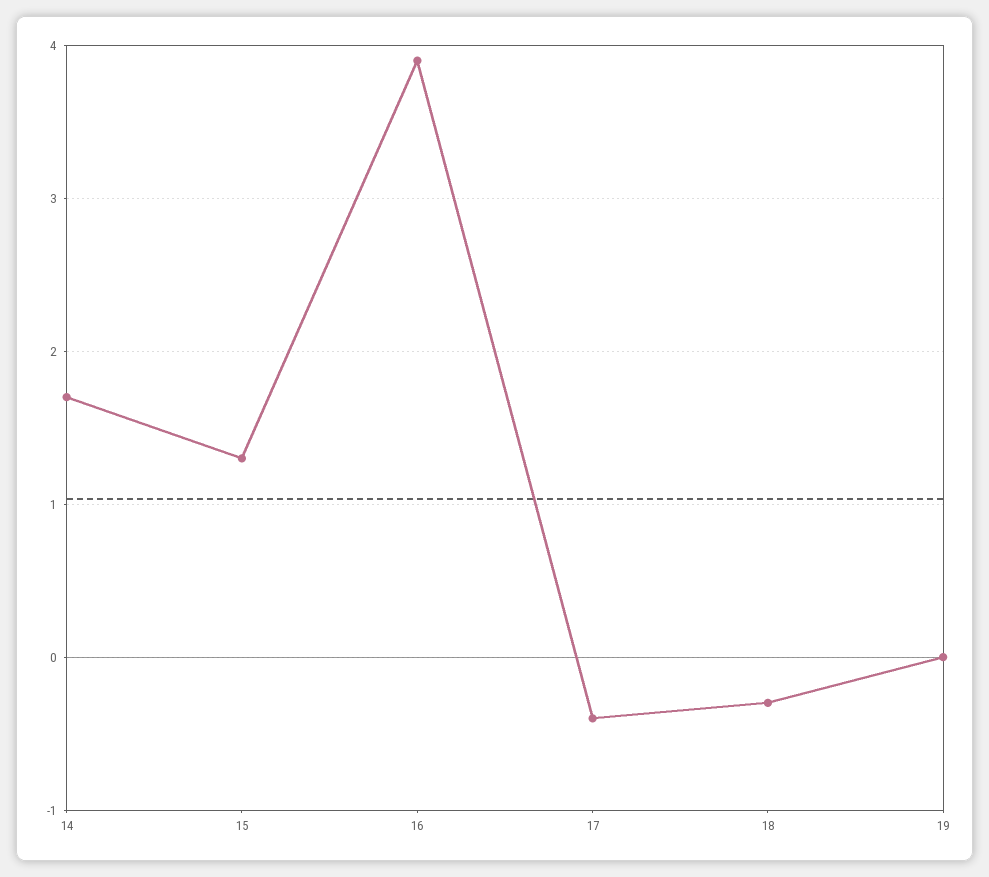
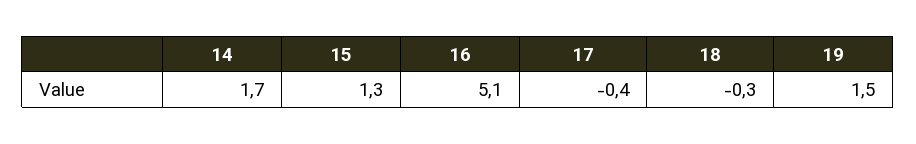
16: 3.9 -> 5.1
19: 0 -> 1.5

